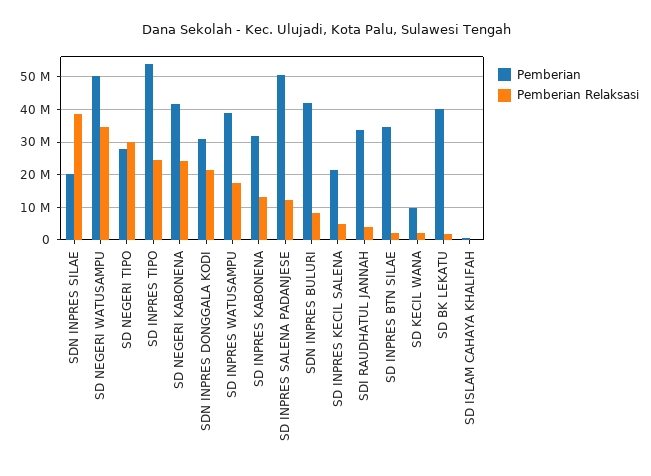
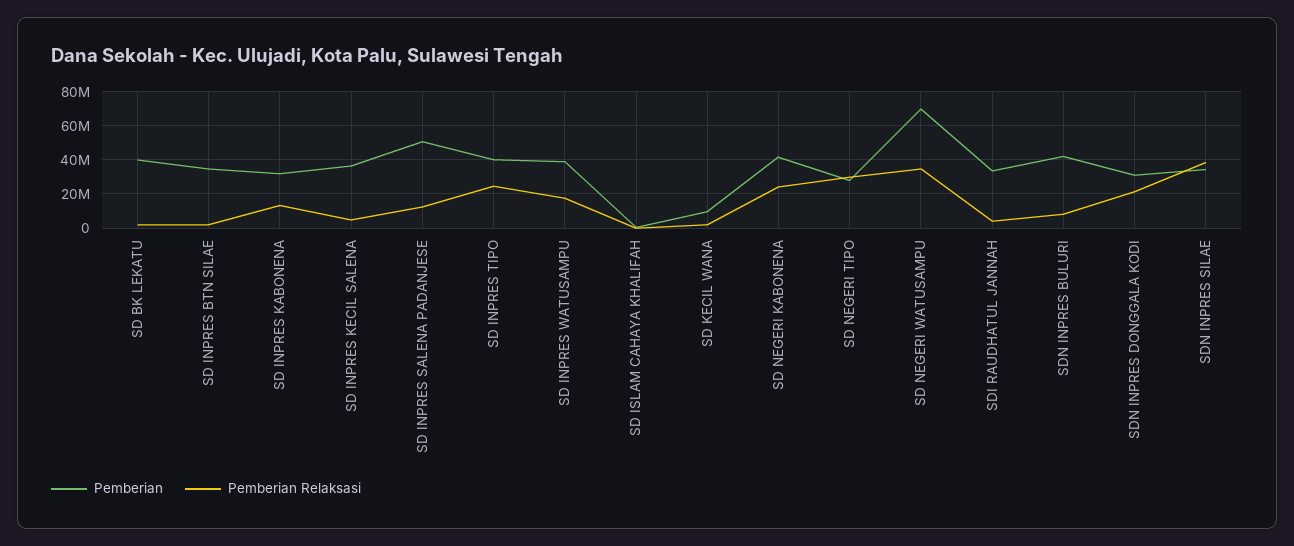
Pemberian, SDN INPRES SILAE: 20000000 -> 35000000
Pemberian, SD NEGERI WATUSAMPU: 50000000 -> 70000000
Pemberian, SD INPRES TIPO: 54000000 -> 40000000
Pemberian, SD INPRES KECIL SALENA: 22000000 -> 35000000

